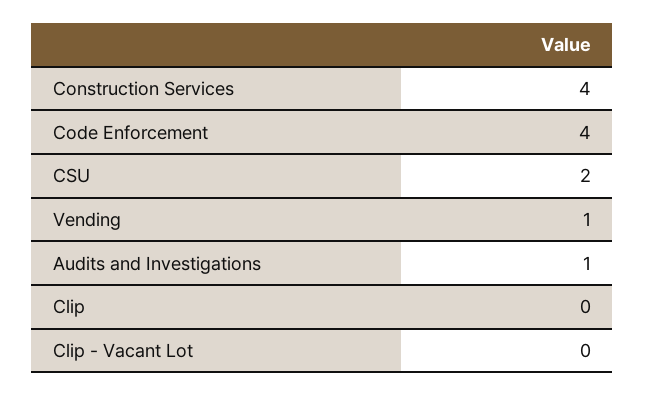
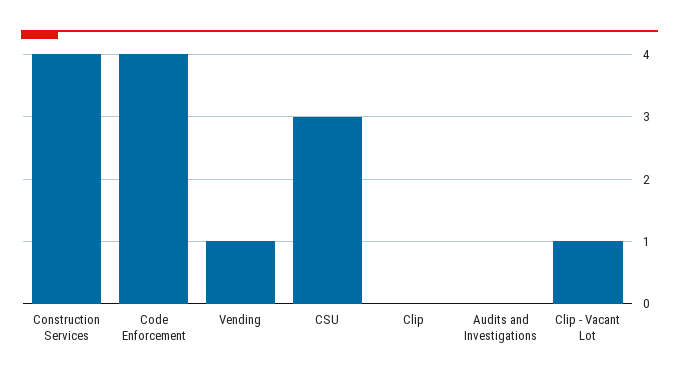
CSU: 2 -> 3
Audits and Investigations: 1 -> 0
Clip - Vacant Lot: 0 -> 1

